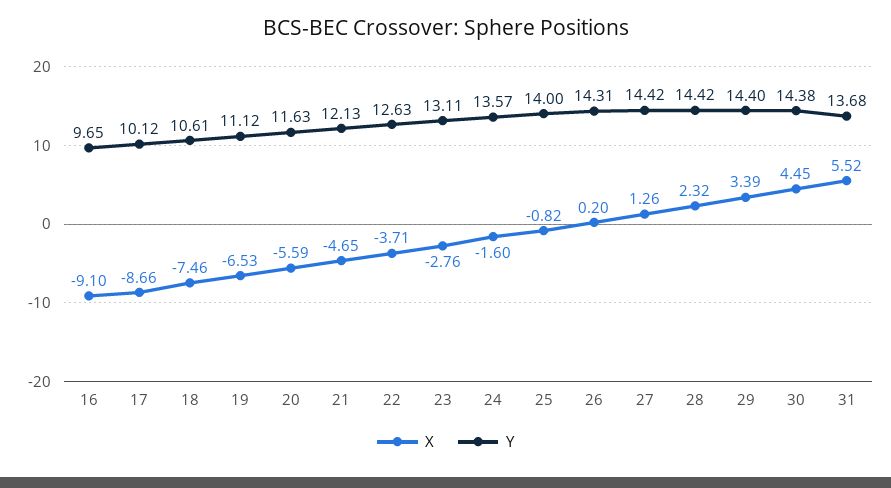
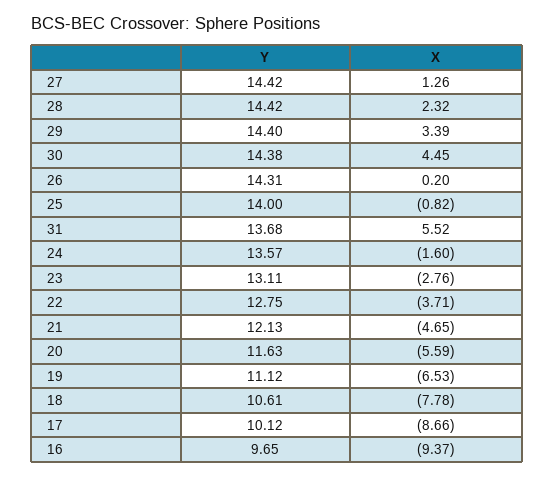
X, 16: -9.1 -> -9.37
X, 18: -7.46 -> -7.78
Y, 22: 12.63 -> 12.75

